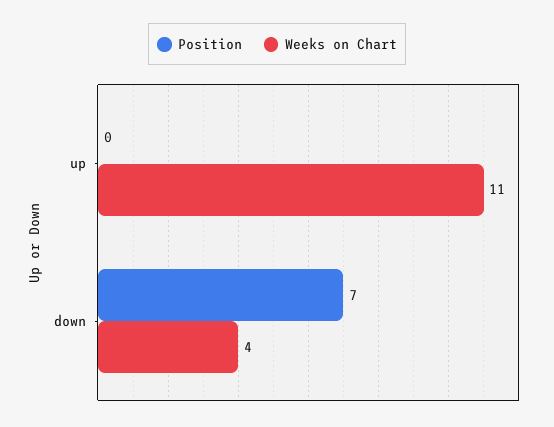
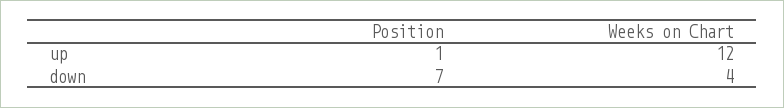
Position, up: 0 -> 1
Weeks on Chart, up: 11 -> 12

